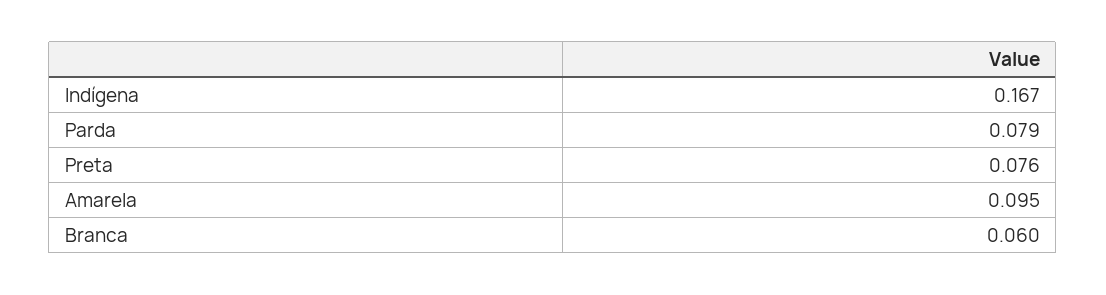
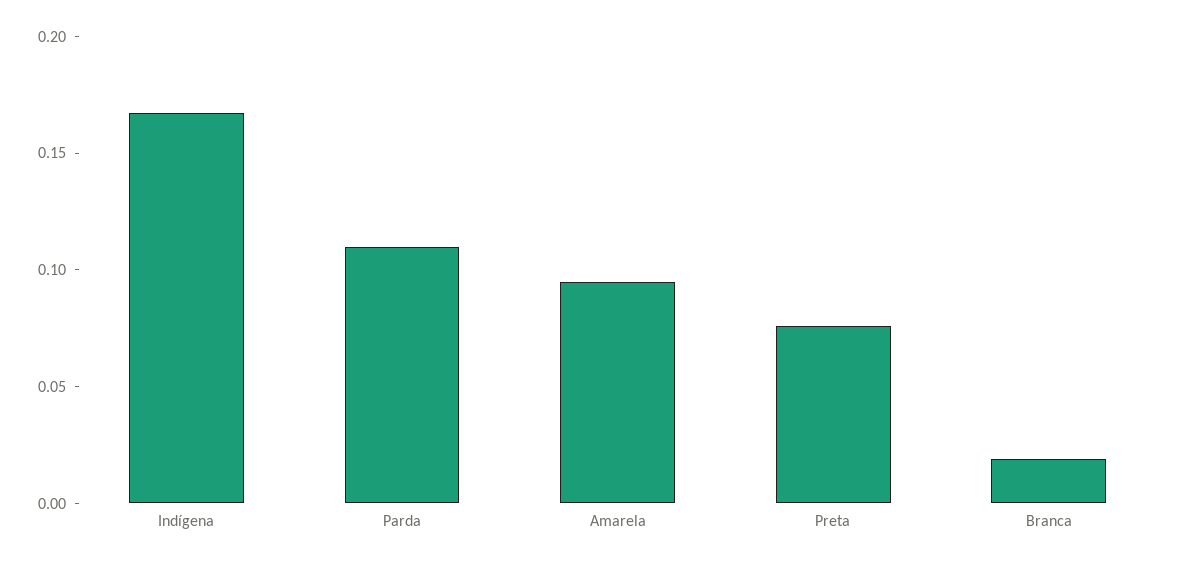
Parda: 0.079 -> 0.11
Branca: 0.06 -> 0.02

